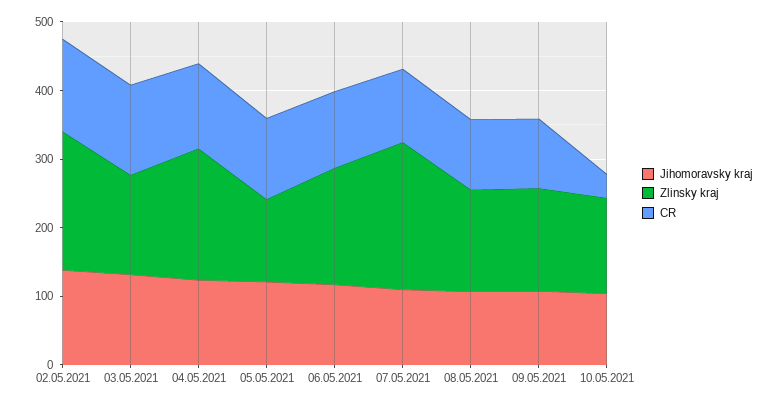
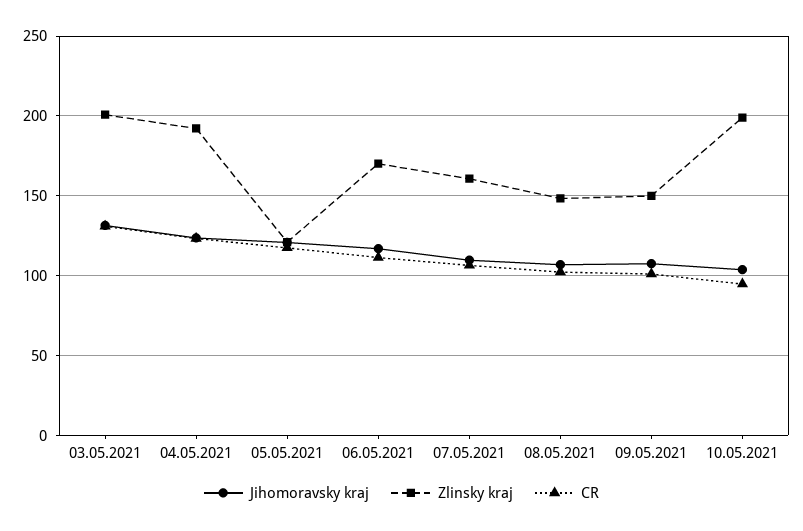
Jihomoravsky kraj, 02.05.2021: 140 -> none
Zlinsky kraj, 02.05.2021: 200 -> none
CR, 02.05.2021: 140 -> none
Zlinsky kraj, 03.05.2021: 140 -> 200
Zlinsky kraj, 07.05.2021: 220 -> 160
Zlinsky kraj, 10.05.2021: 140 -> 200
CR, 10.05.2021: 40 -> 95

